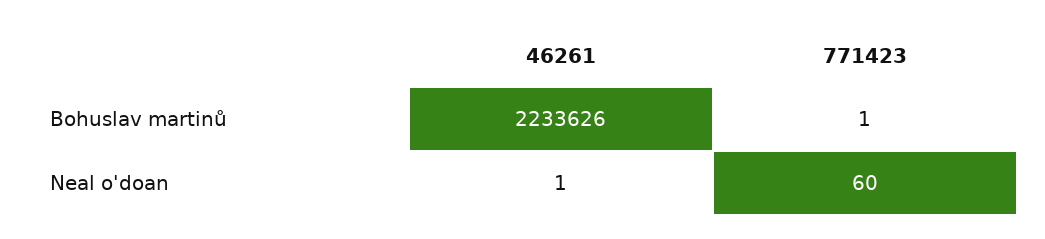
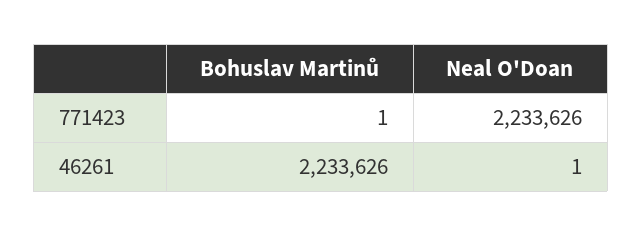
771423, Neal o'doan: 60 -> 2233626

